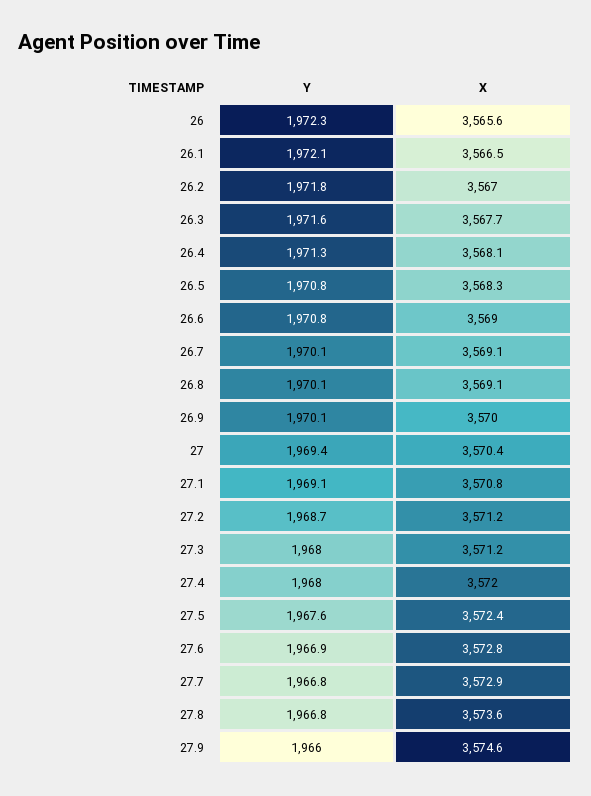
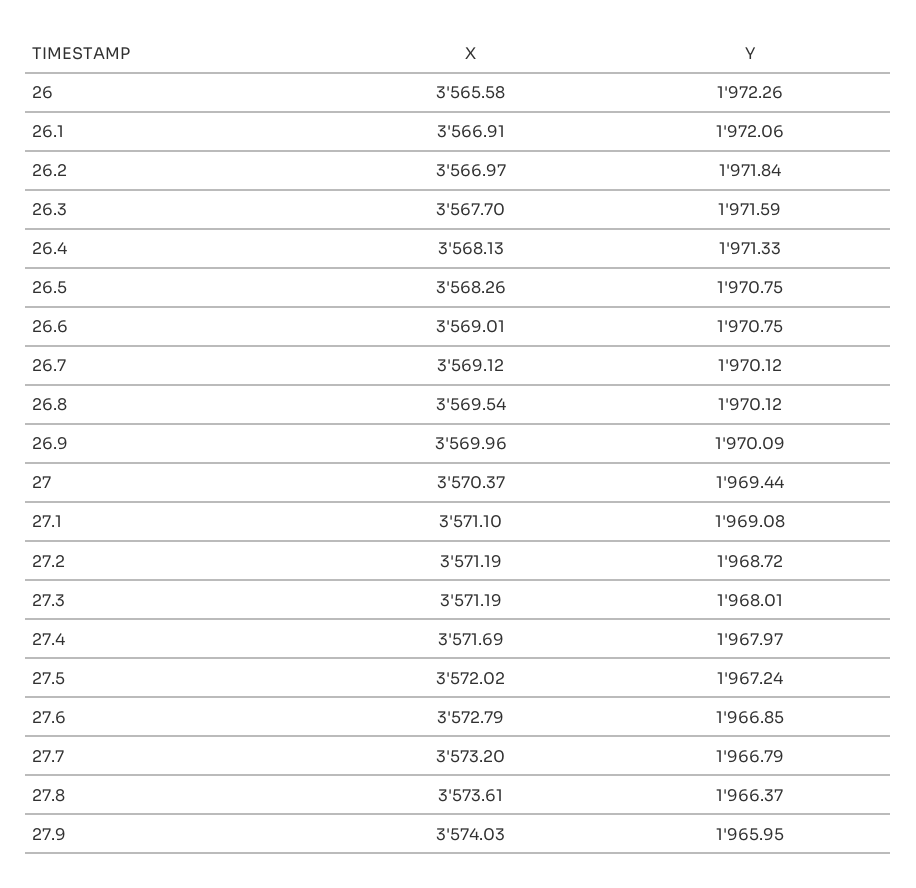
X, 26.1: 3566.5 -> 3566.91
X, 26.8: 3569.1 -> 3569.54
X, 27.1: 3570.8 -> 3571.1
X, 27.4: 3572 -> 3571.69
Y, 27.5: 1967.6 -> 1967.24
X, 27.5: 3572.4 -> 3572.02
X, 27.7: 3572.9 -> 3573.2
Y, 27.8: 1966.8 -> 1966.37
X, 27.9: 3574.6 -> 3574.03

